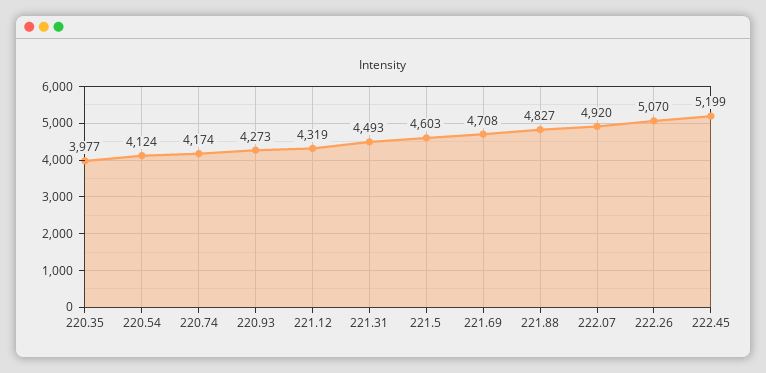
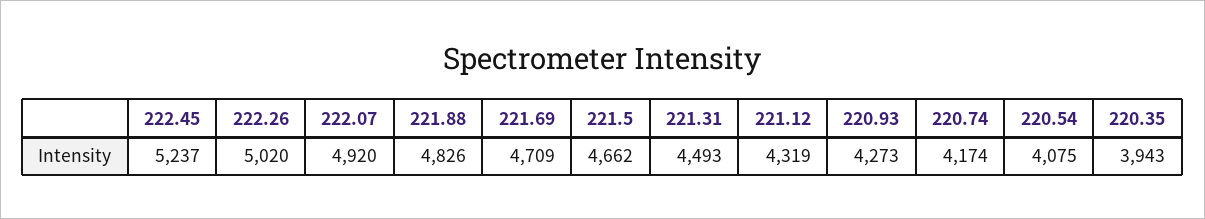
220.35: 3977 -> 3943
220.54: 4124 -> 4075
221.5: 4603 -> 4662
221.69: 4708 -> 4709
221.88: 4827 -> 4826
222.26: 5070 -> 5020
222.45: 5199 -> 5237

